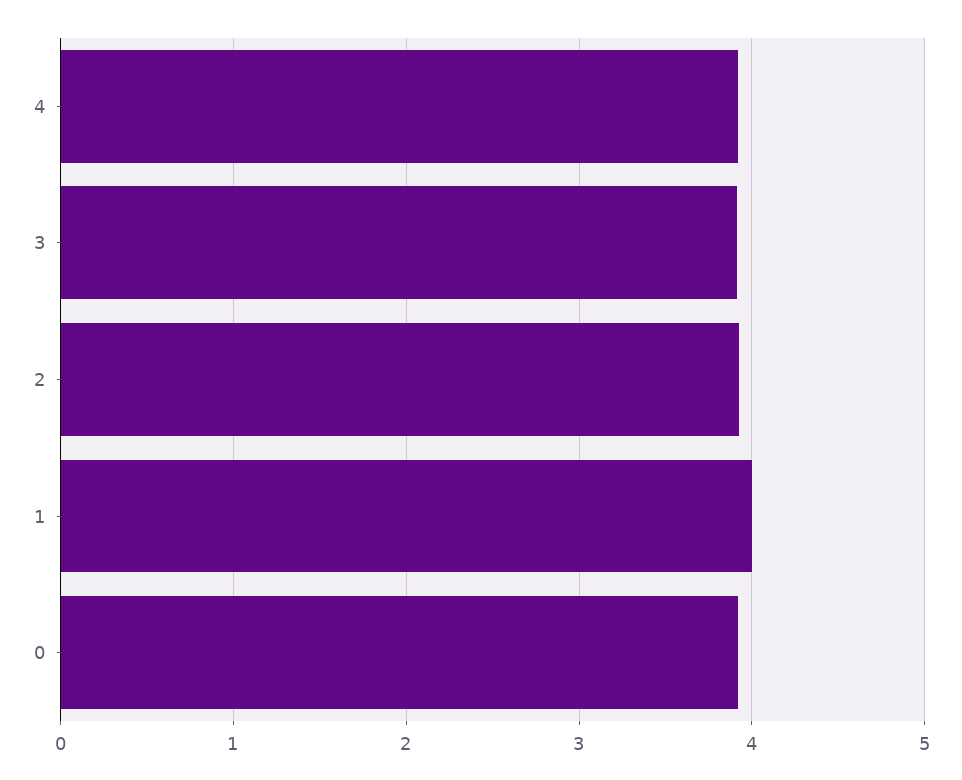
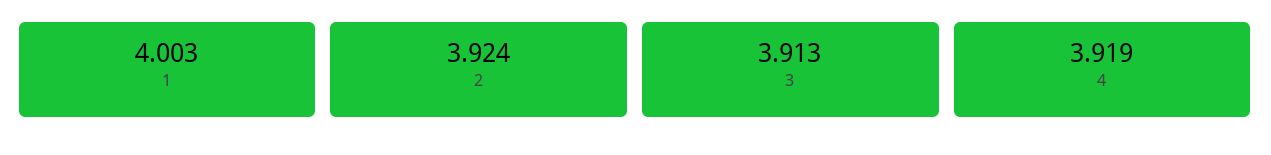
0: 3.9 -> none

